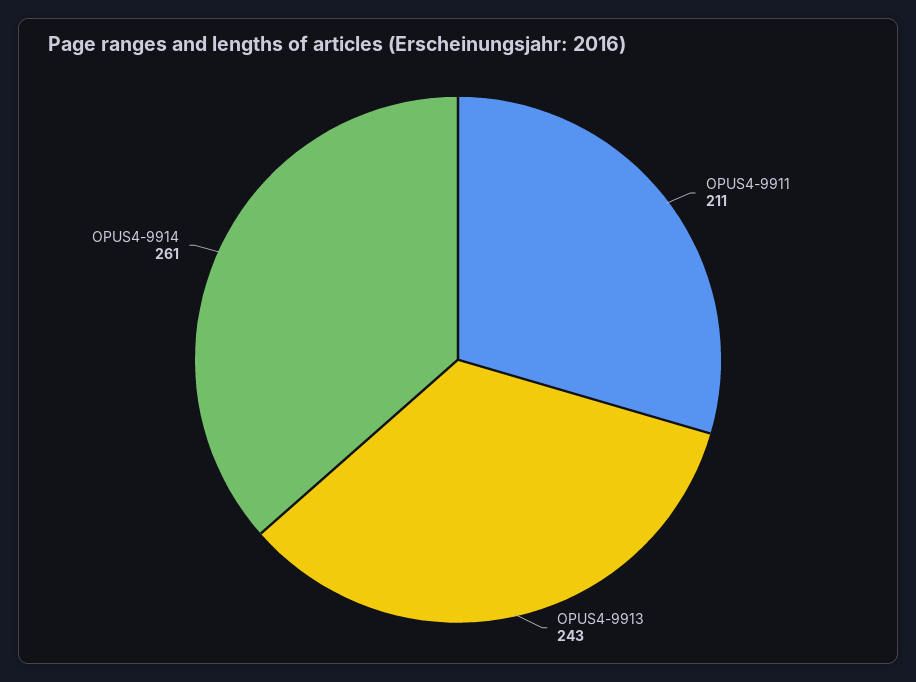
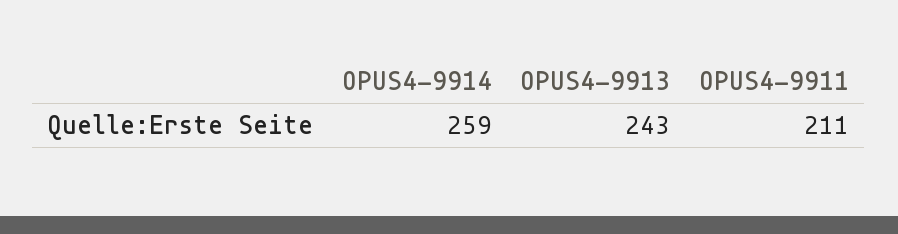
OPUS4-9914: 261 -> 259

